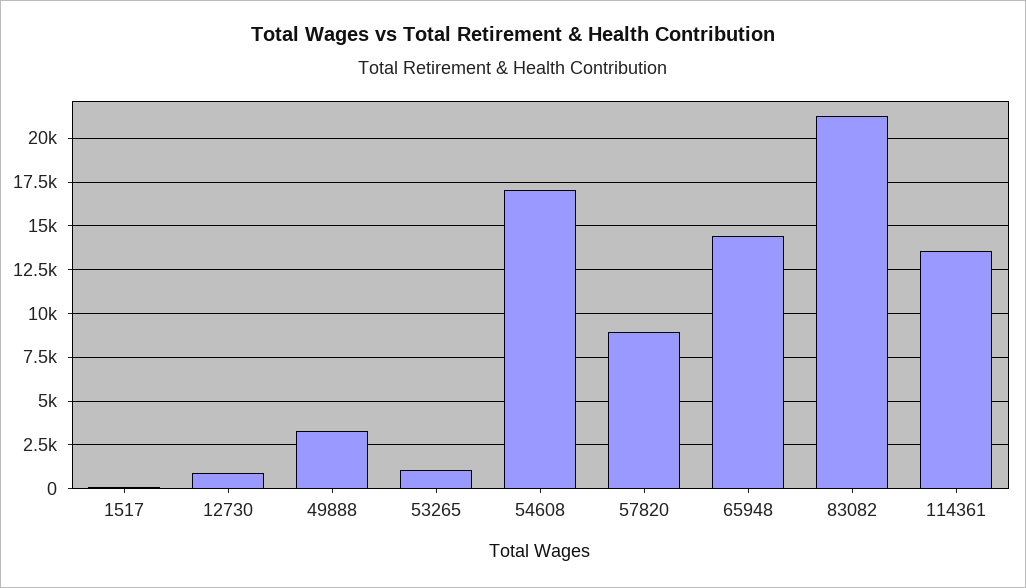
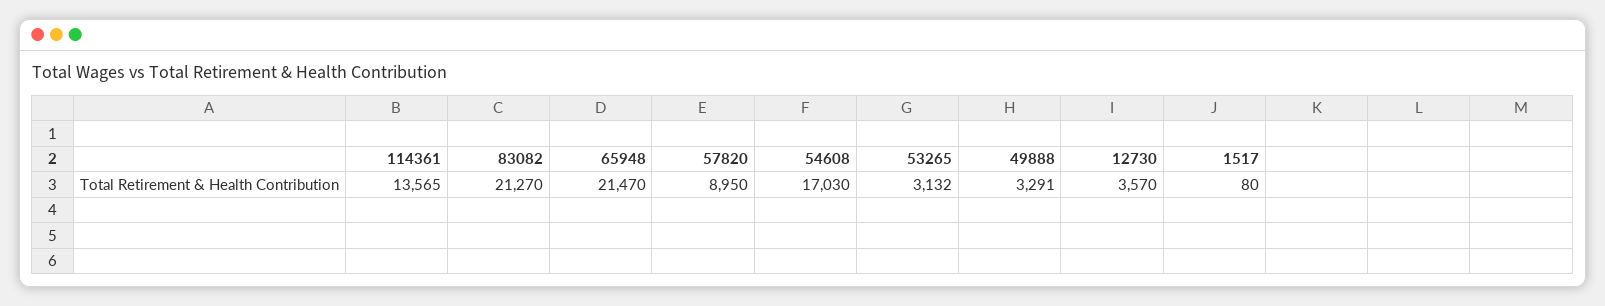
12730: 1000 -> 3570
53265: 1000 -> 3132
65948: 14500 -> 21470

